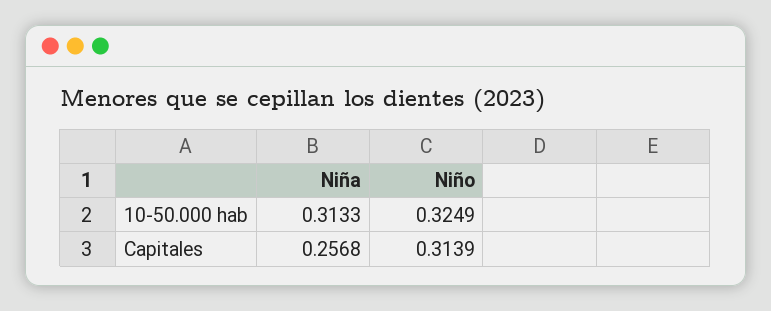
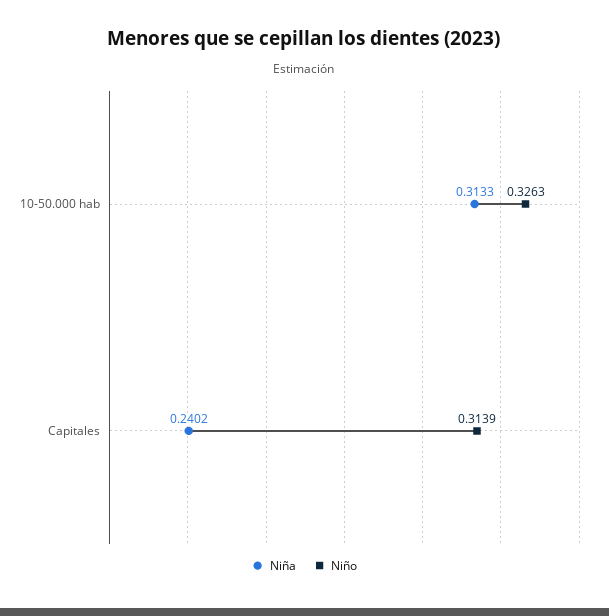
Niño, 10-50.000 hab: 0.3249 -> 0.3263
Niña, Capitales: 0.2568 -> 0.2402

